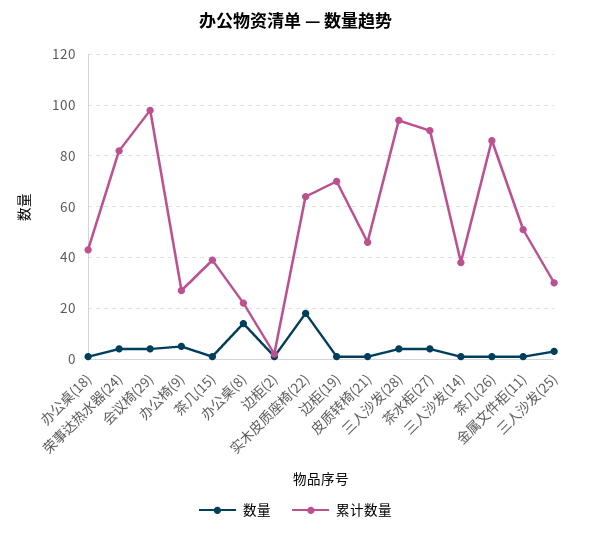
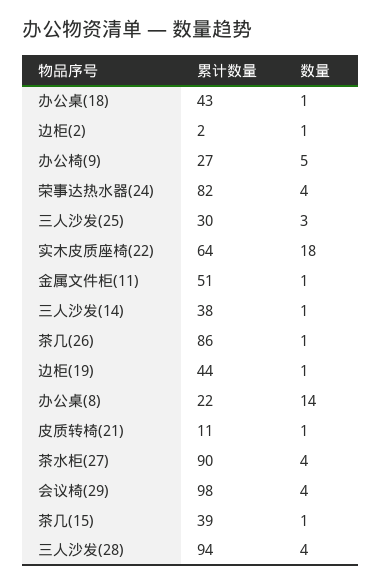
累计数量, 边柜(19): 70 -> 44
累计数量, 皮质转椅(21): 45 -> 11

